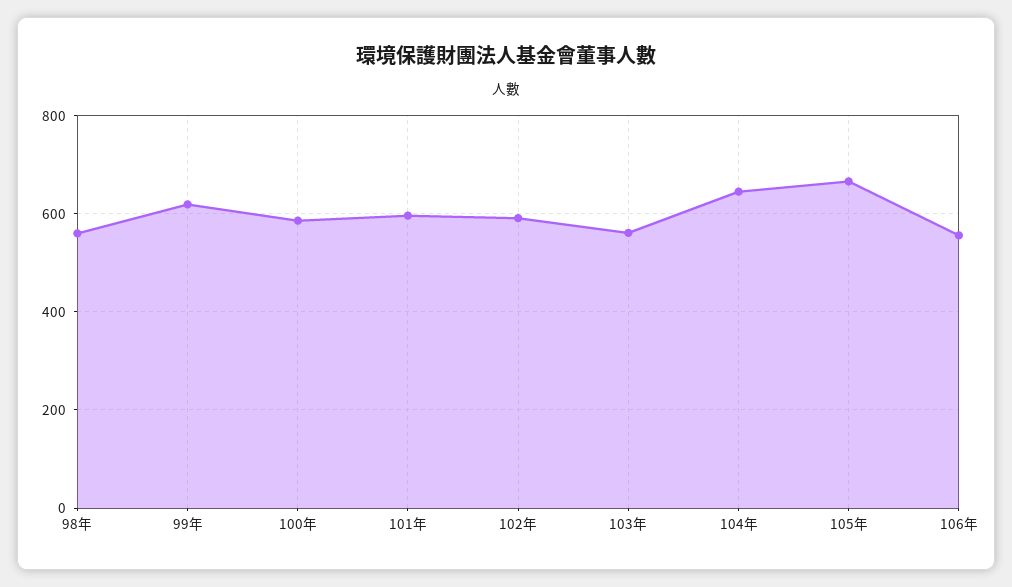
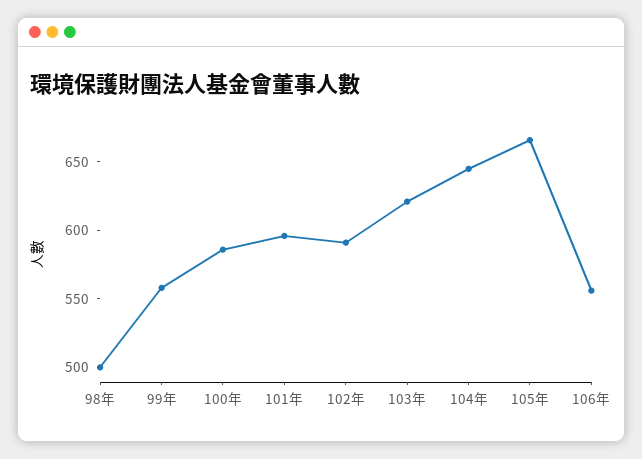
98年: 560 -> 500
99年: 620 -> 560
103年: 560 -> 620

